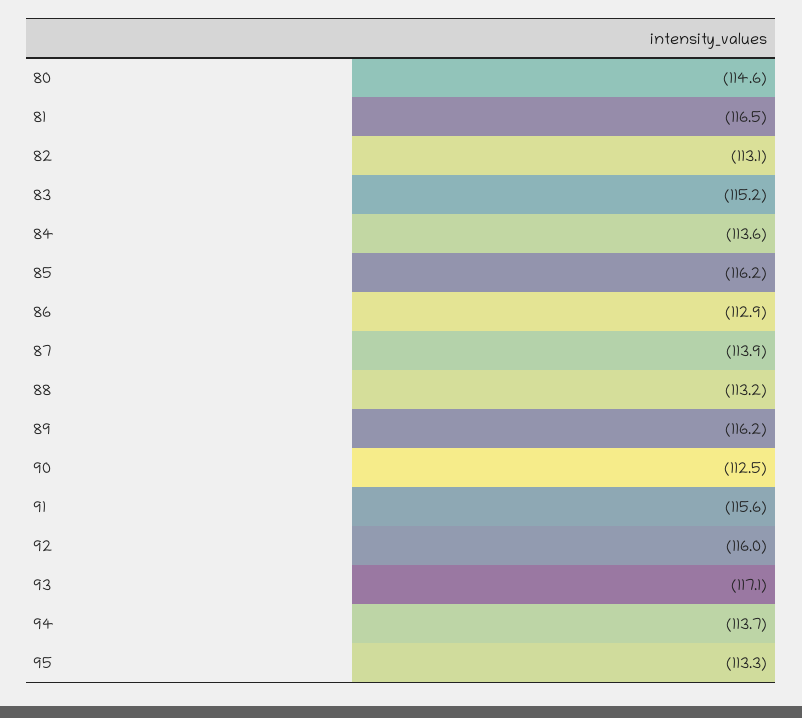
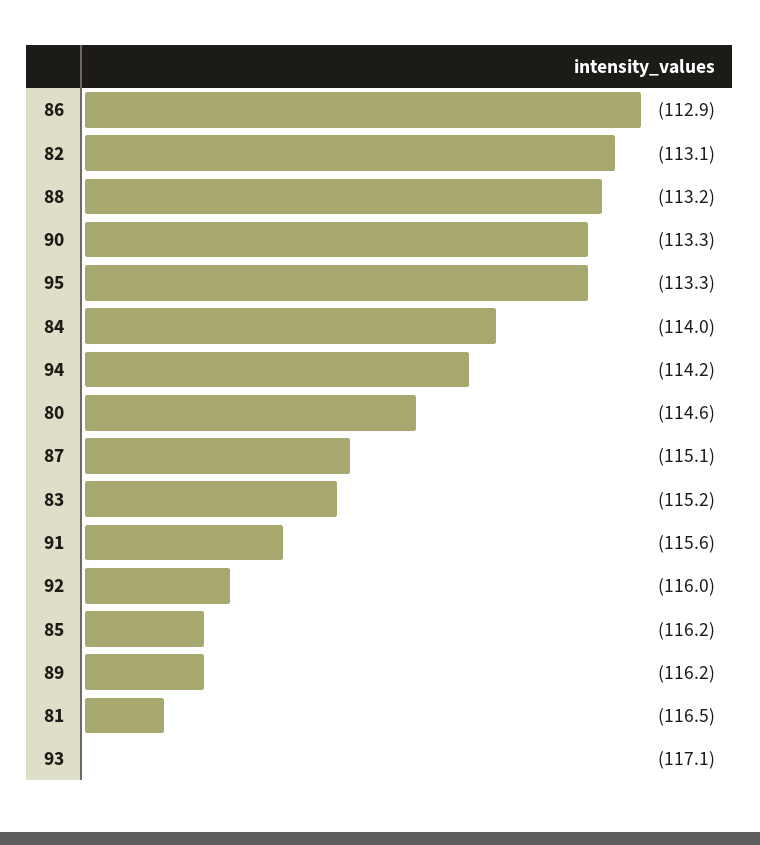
84: -113.6 -> -114
87: -113.9 -> -115.1
90: -112.5 -> -113.3
94: -113.7 -> -114.2

